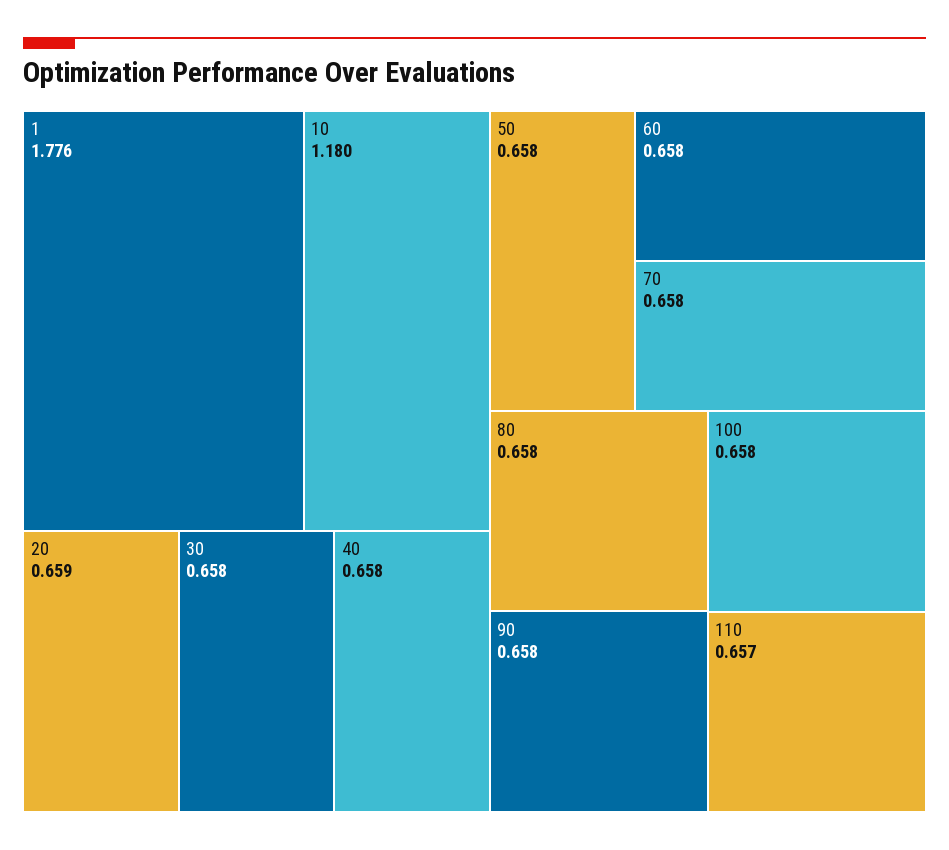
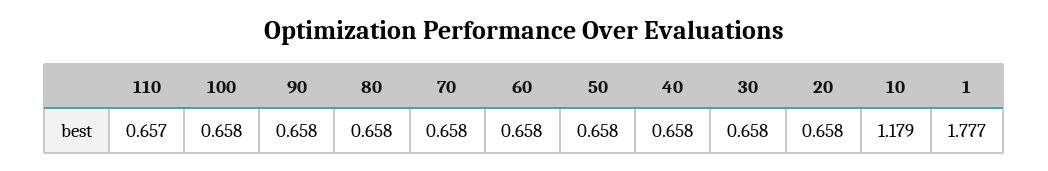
1: 1.776 -> 1.777
10: 1.18 -> 1.179
20: 0.659 -> 0.658

